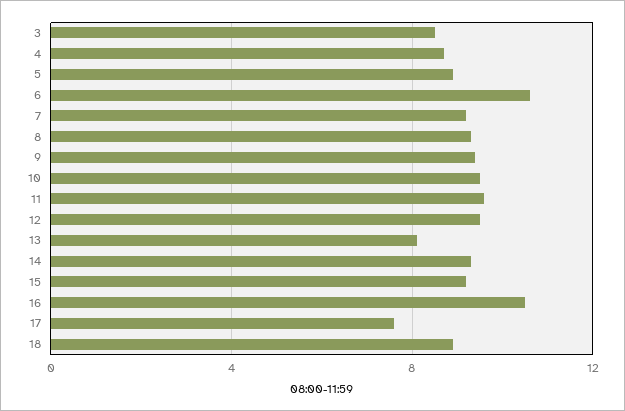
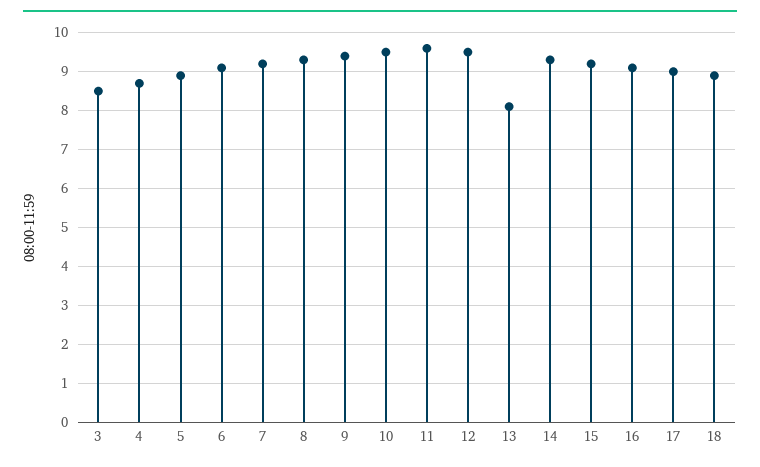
6: 10.5 -> 9
16: 10.5 -> 9
17: 7.5 -> 9

